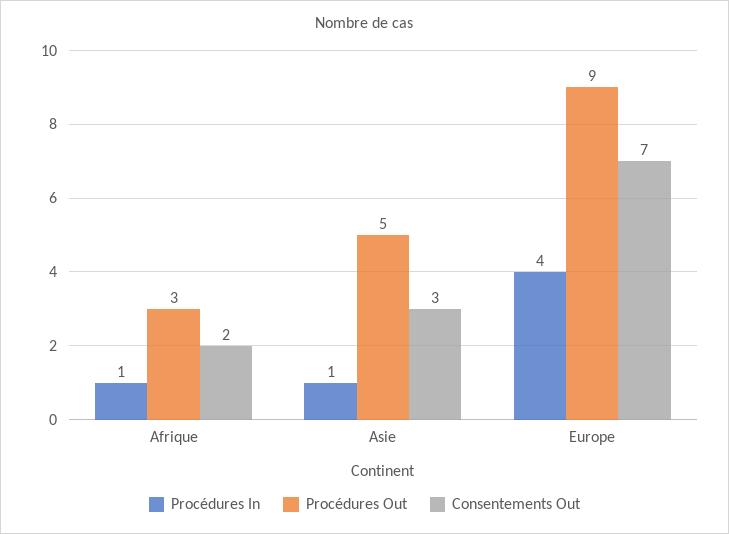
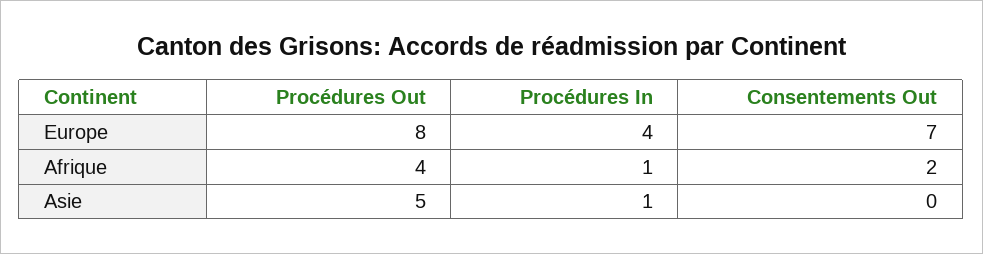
Procédures Out, Afrique: 3 -> 4
Consentements Out, Asie: 3 -> 0
Procédures Out, Europe: 9 -> 8

